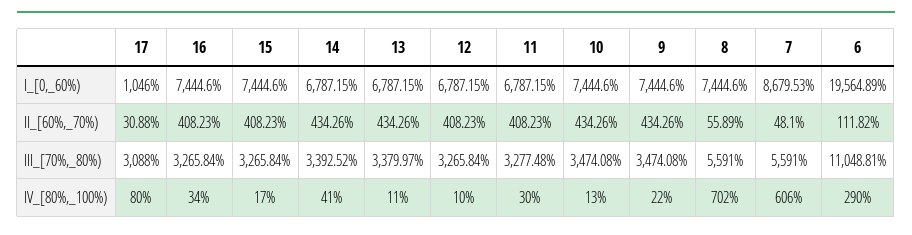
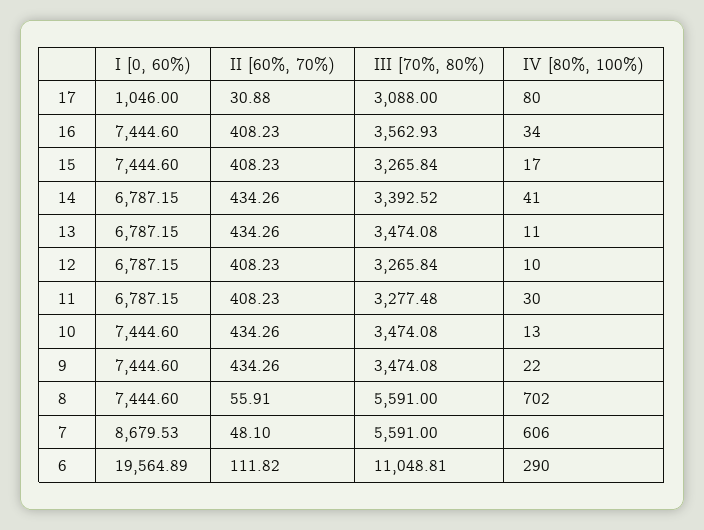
8, II_[60%,_70%): 55.89 -> 55.91
16, III_[70%,_80%): 3265.84 -> 3562.93
13, III_[70%,_80%): 3379.97 -> 3474.08

